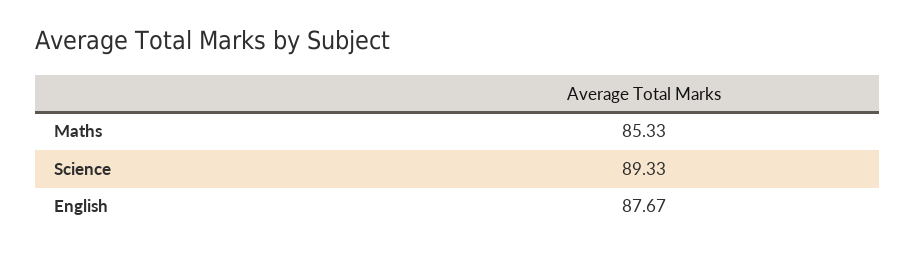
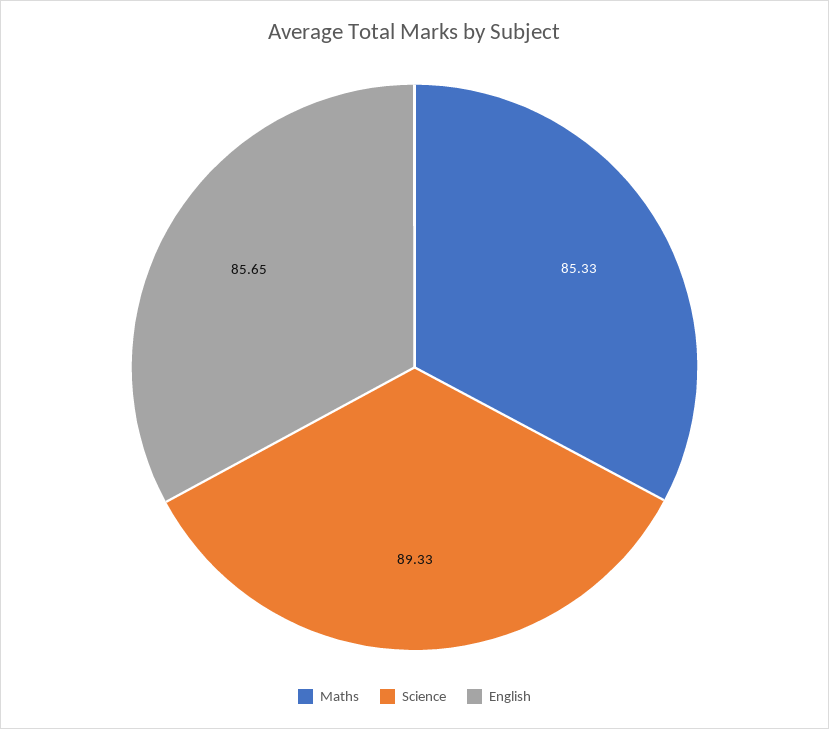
English: 87.67 -> 85.65

